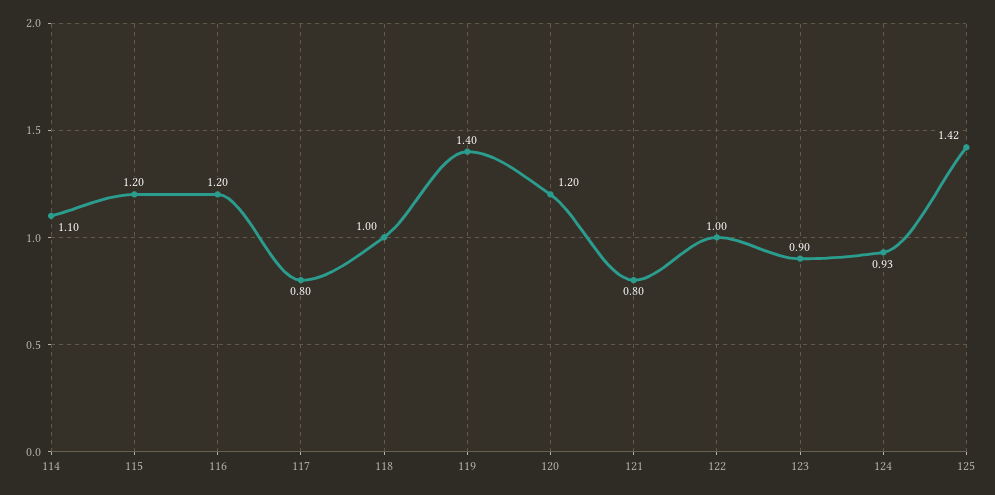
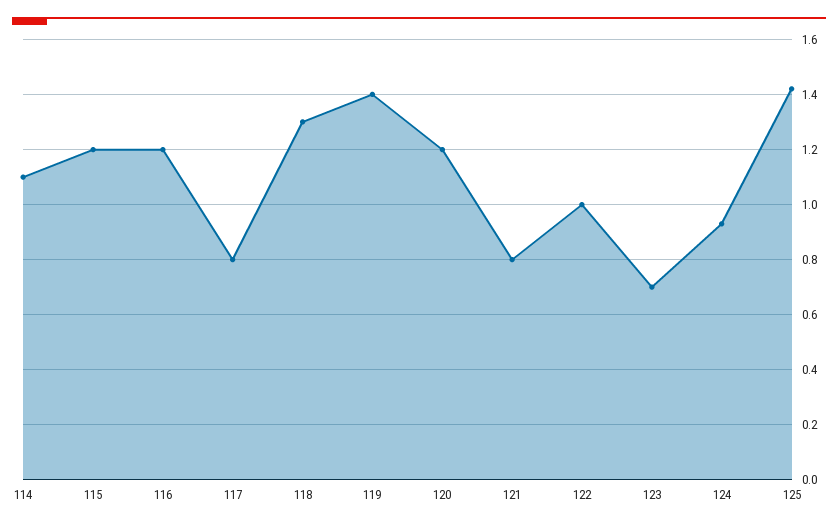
118: 1 -> 1.3
123: 0.9 -> 0.7

